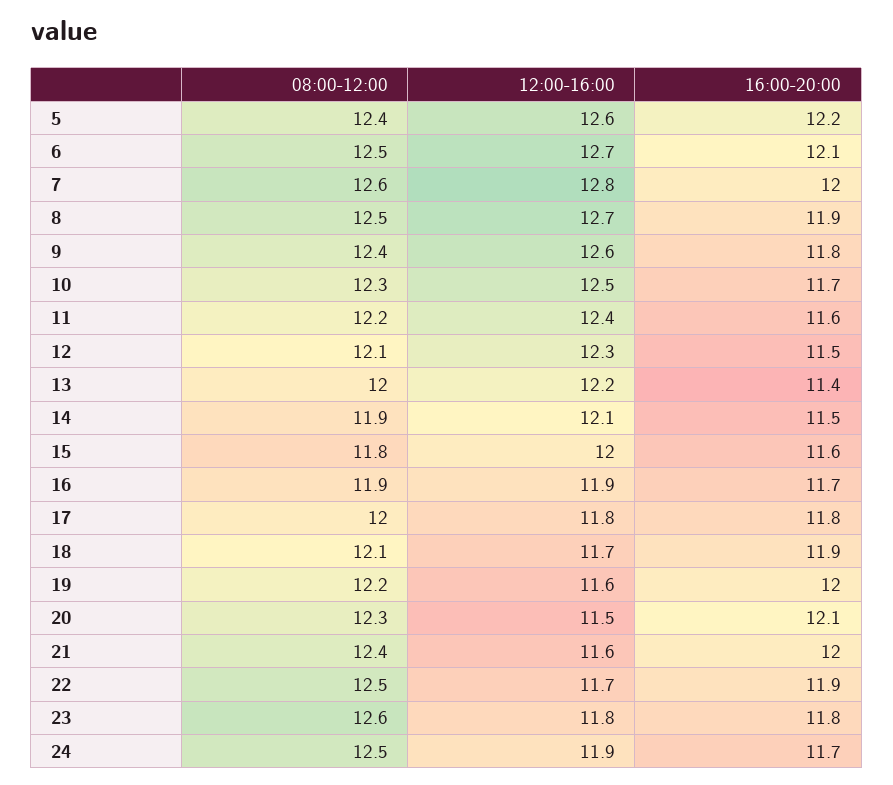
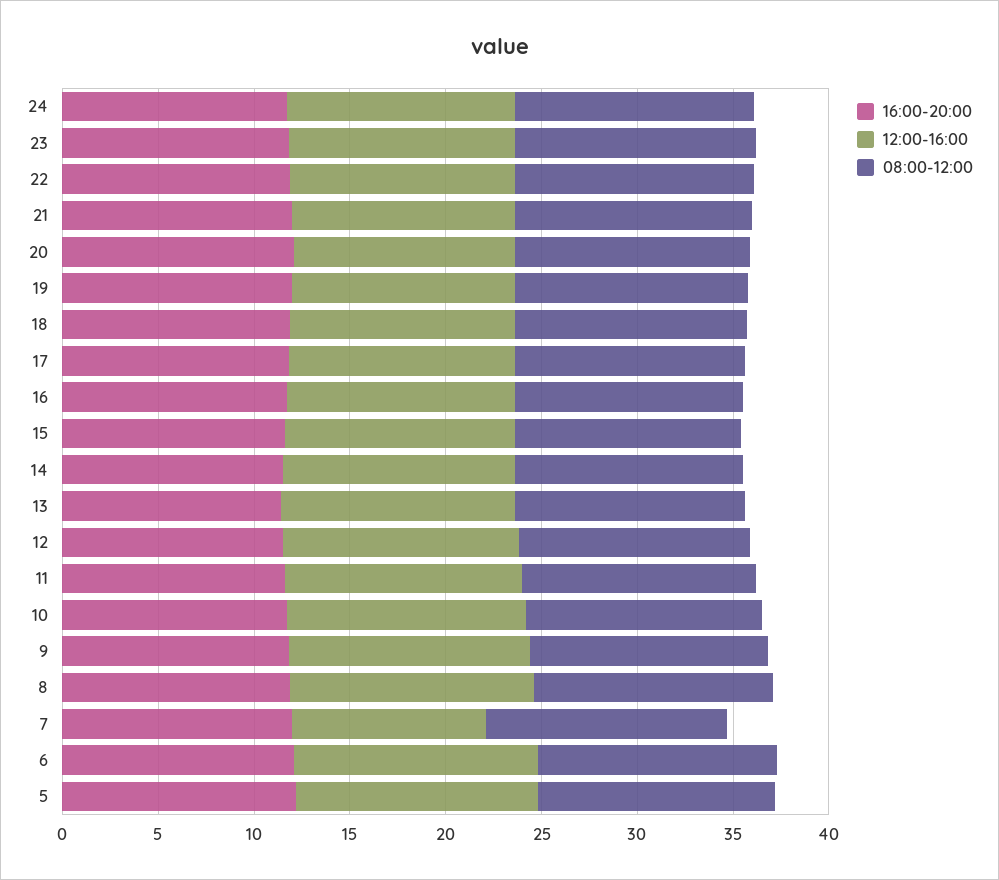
12:00-16:00, 7: 12.8 -> 10

